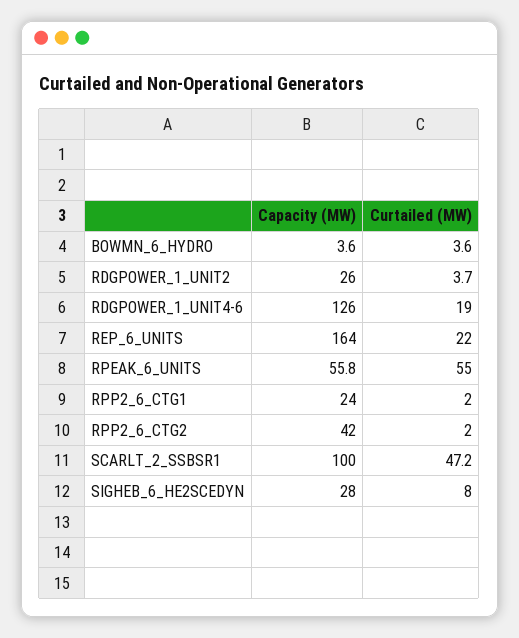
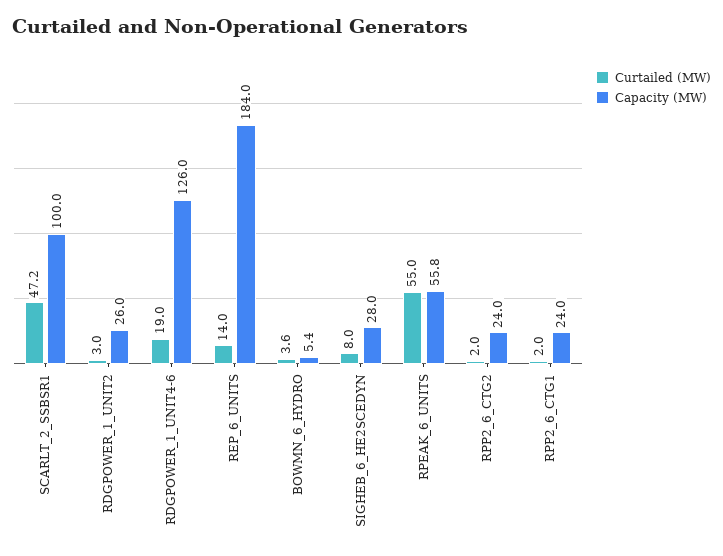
Capacity (MW), BOWMN_6_HYDRO: 3.6 -> 5.4
Curtailed (MW), RDGPOWER_1_UNIT2: 3.7 -> 3
Capacity (MW), REP_6_UNITS: 164 -> 184
Curtailed (MW), REP_6_UNITS: 22 -> 14
Capacity (MW), RPP2_6_CTG2: 42 -> 24

